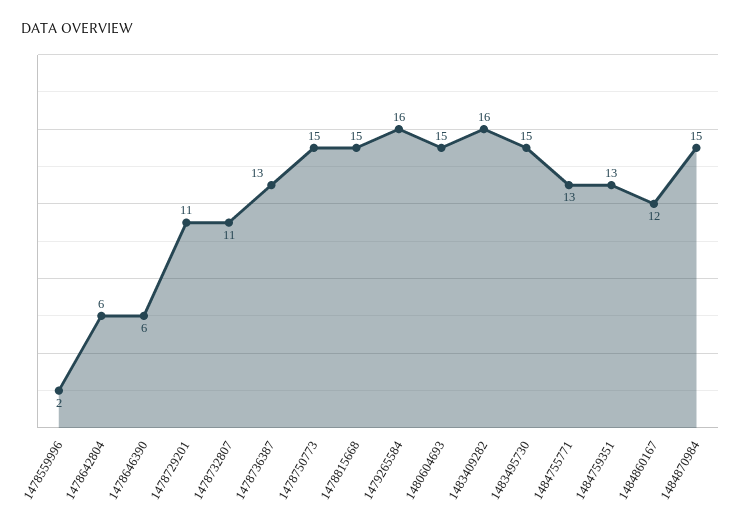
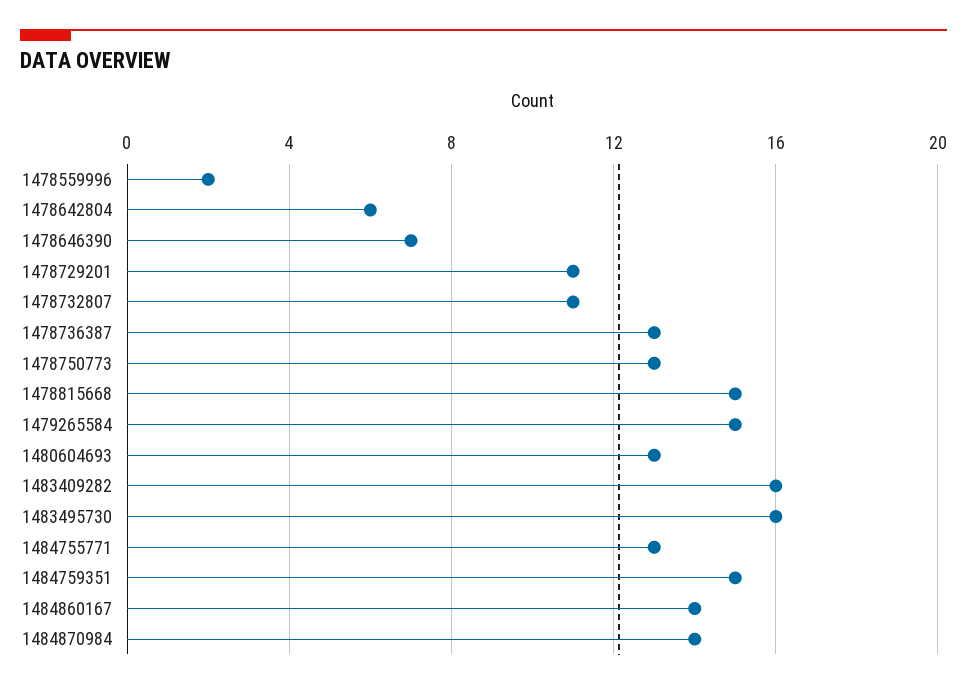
1478646390: 6 -> 7
1478750773: 15 -> 13
1479265584: 16 -> 15
1480604693: 15 -> 13
1483495730: 15 -> 16
1484759351: 13 -> 15
1484860167: 12 -> 14
1484870984: 15 -> 14

